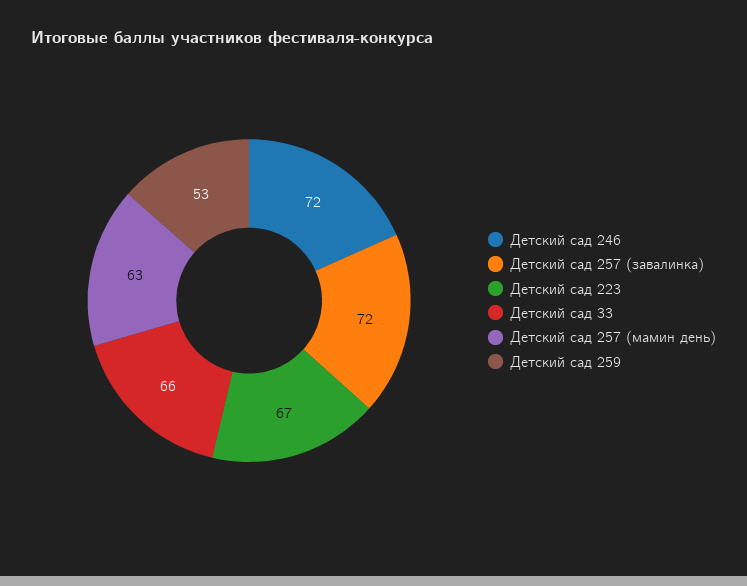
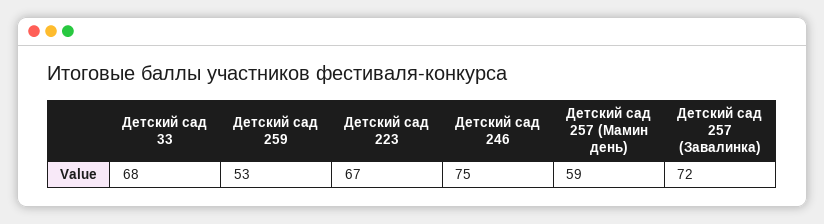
Детский сад 246: 72 -> 75
Детский сад 33: 66 -> 68
Детский сад 257 (мамин день): 63 -> 59

